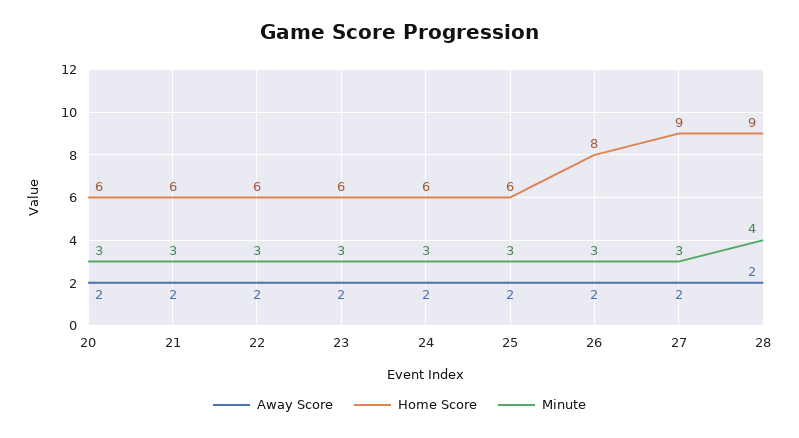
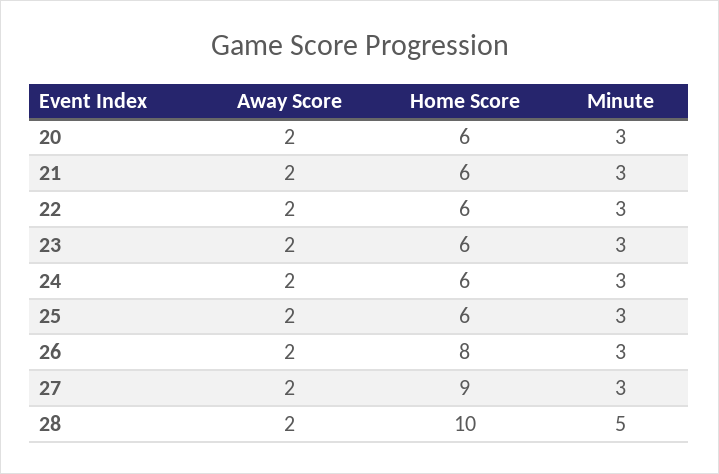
Home Score, 28: 9 -> 10
Minute, 28: 4 -> 5

